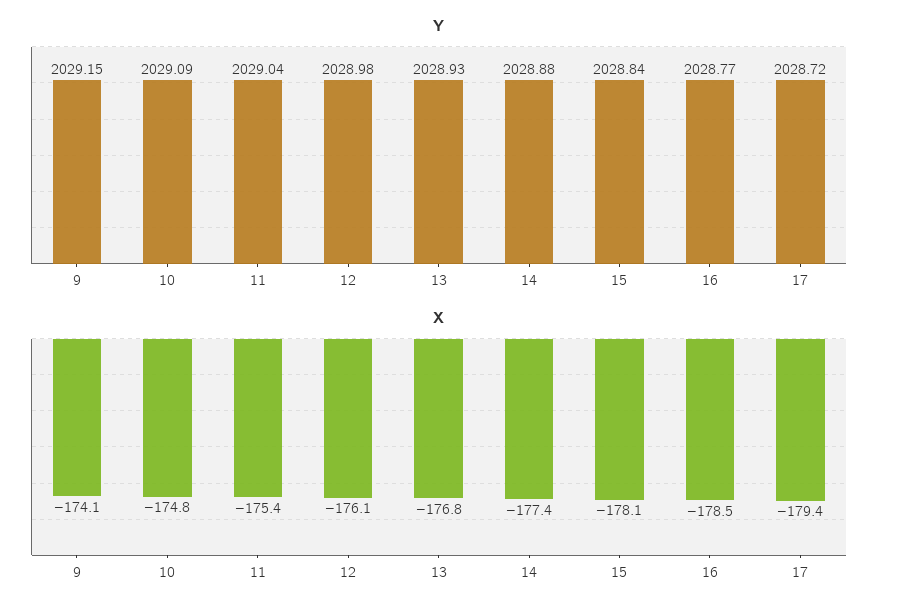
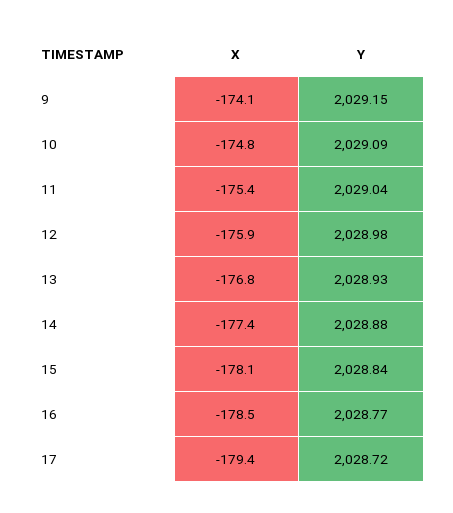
X, 12: -176.1 -> -175.9

